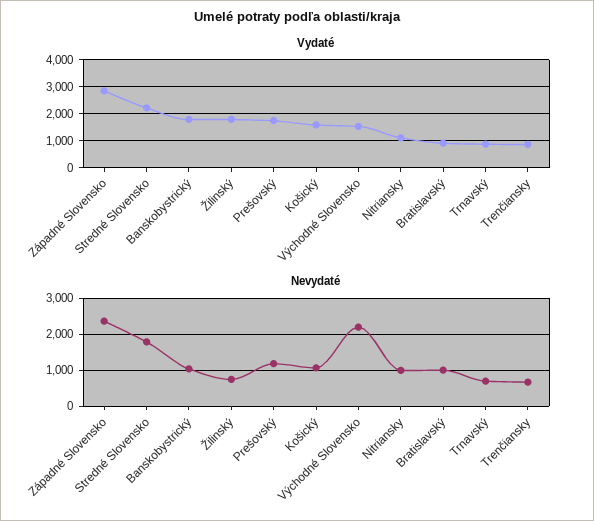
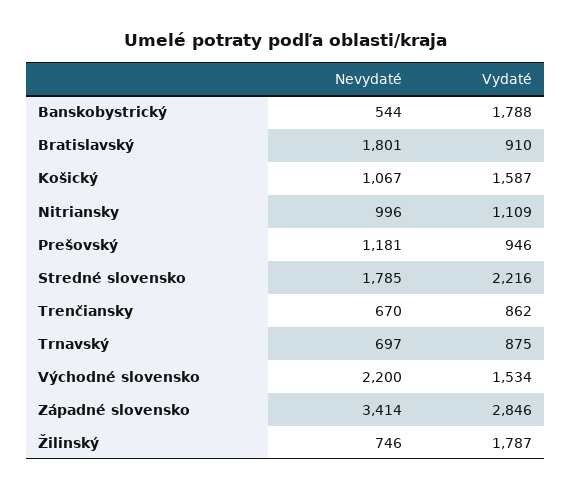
Vydaté, Prešovský: 1750 -> 946
Nevydaté, Západné Slovensko: 2400 -> 3414
Nevydaté, Banskobystrický: 1000 -> 544
Nevydaté, Bratislavský: 1000 -> 1801

